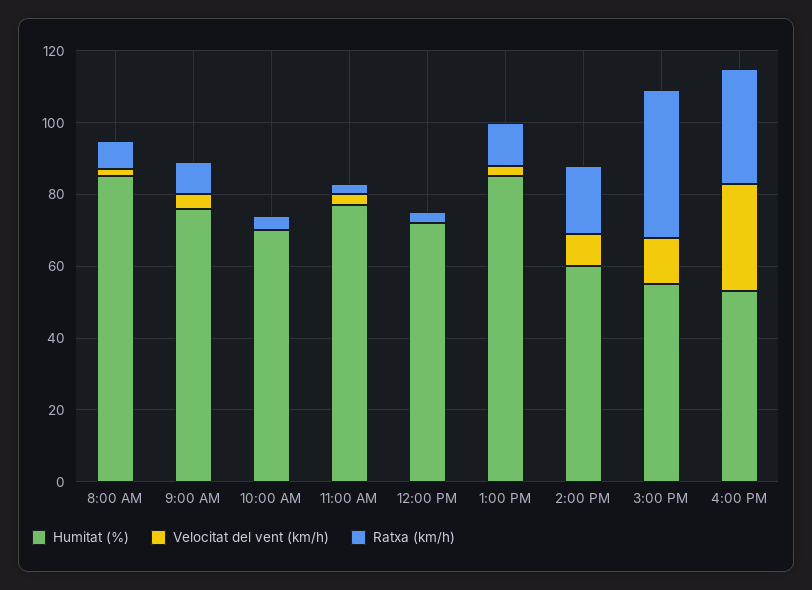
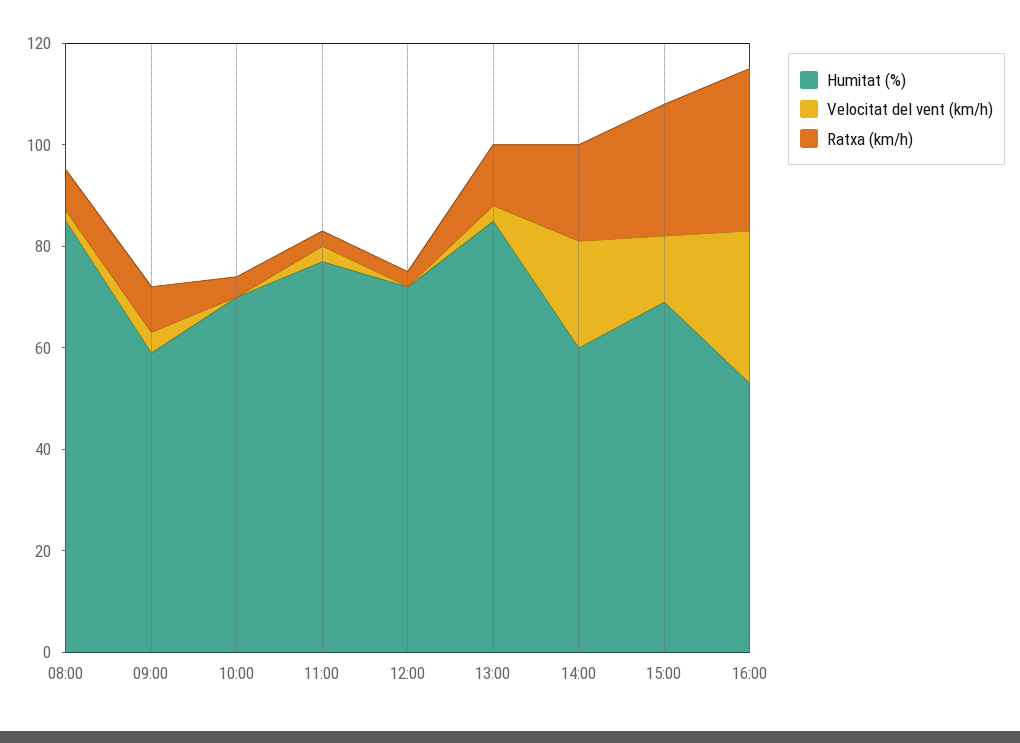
Humitat (%), 9:00 AM: 75 -> 60
Velocitat del vent (km/h), 2:00 PM: 10 -> 20
Humitat (%), 3:00 PM: 55 -> 70
Ratxa (km/h), 3:00 PM: 40 -> 25

